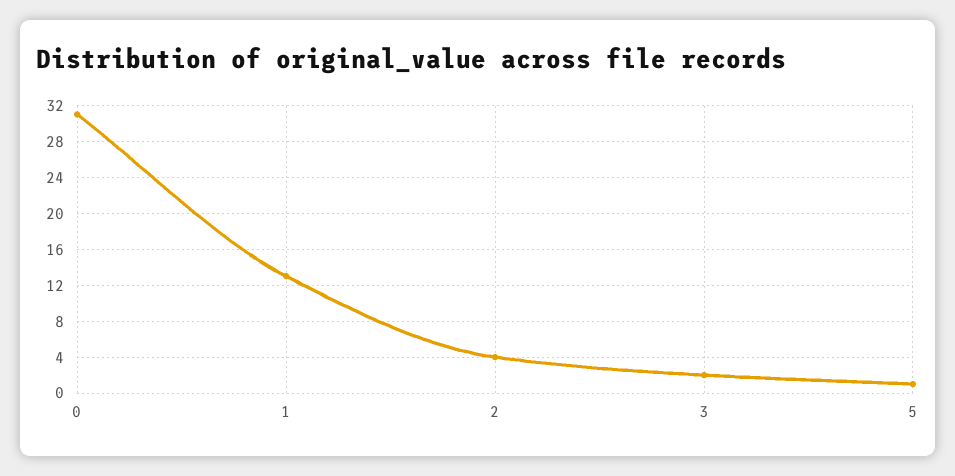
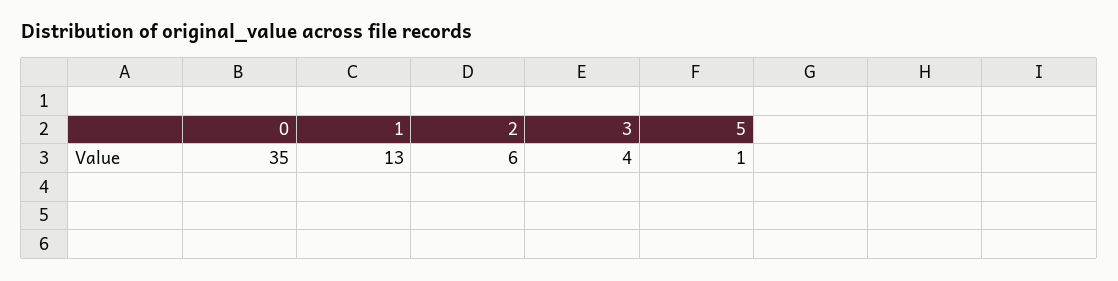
0: 31 -> 35
2: 4 -> 6
3: 2 -> 4

